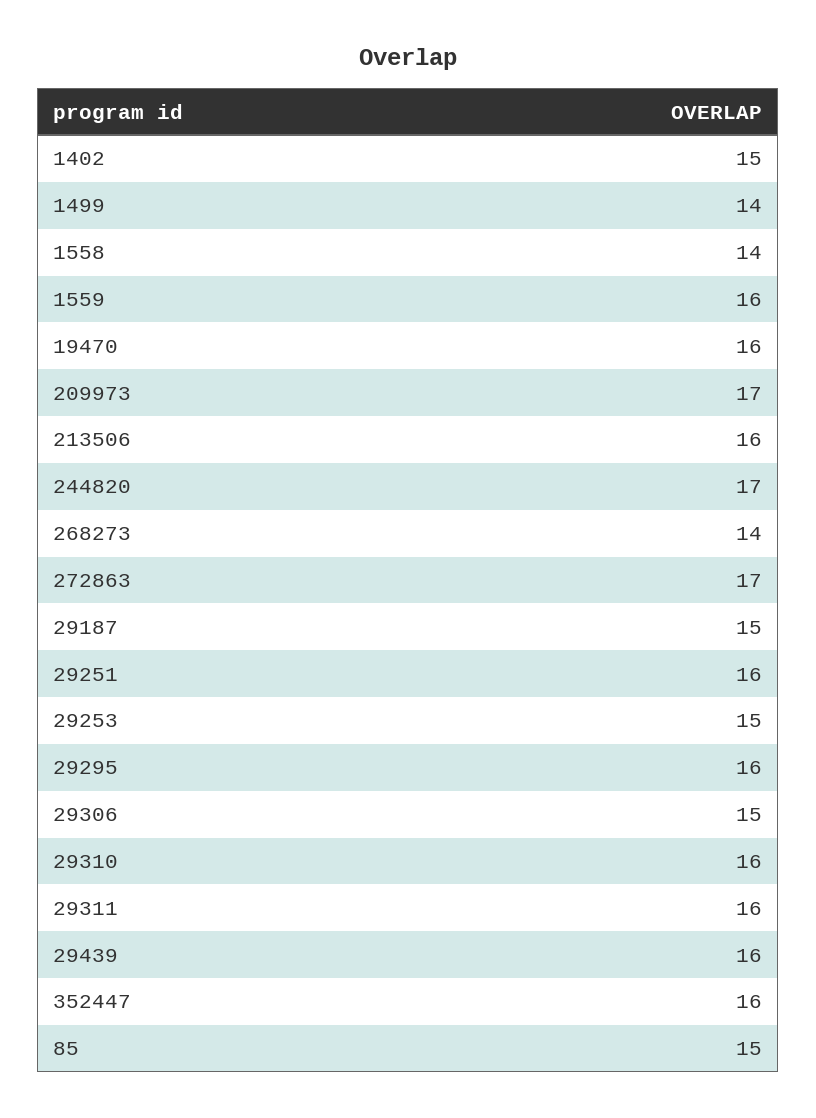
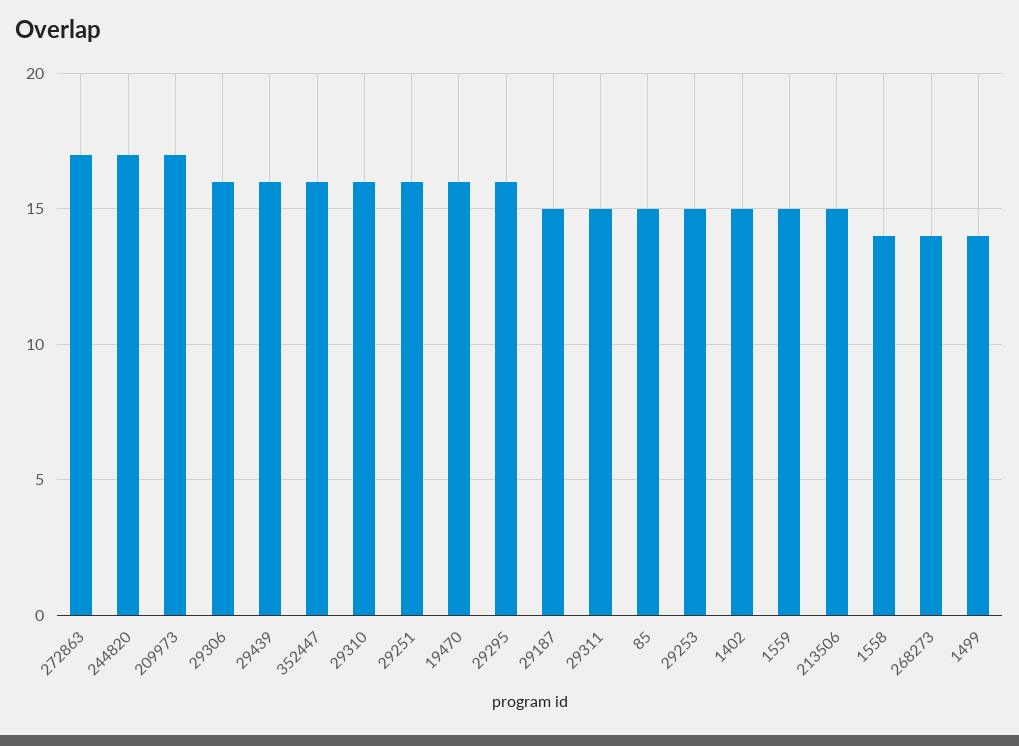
1559: 16 -> 15
213506: 16 -> 15
29306: 15 -> 16
29311: 16 -> 15

